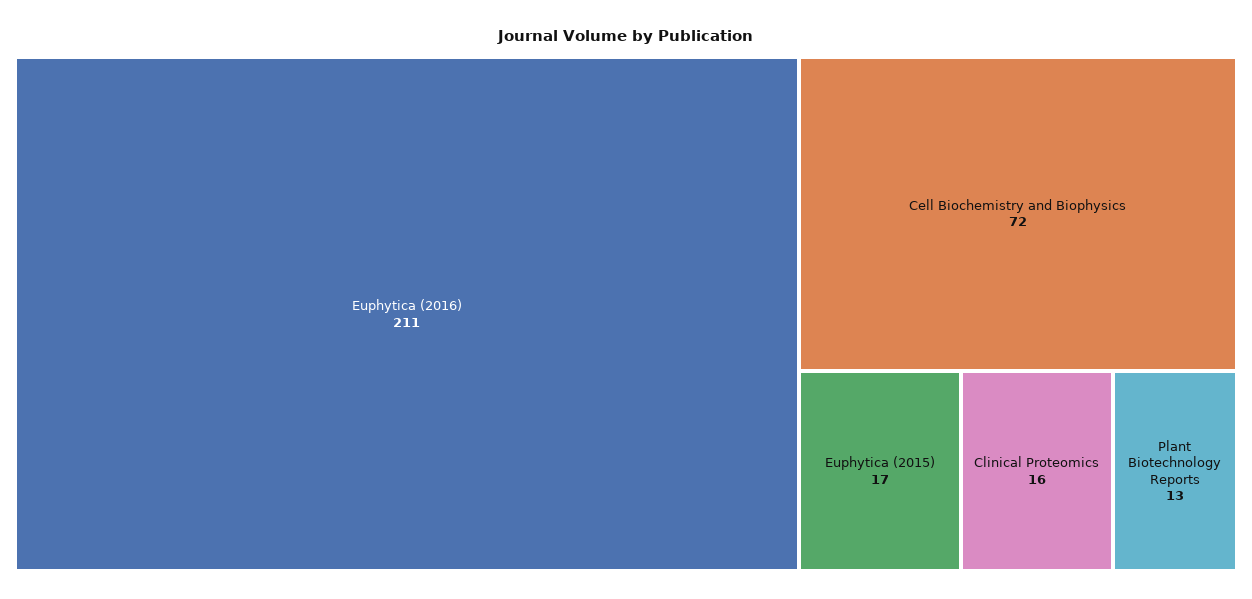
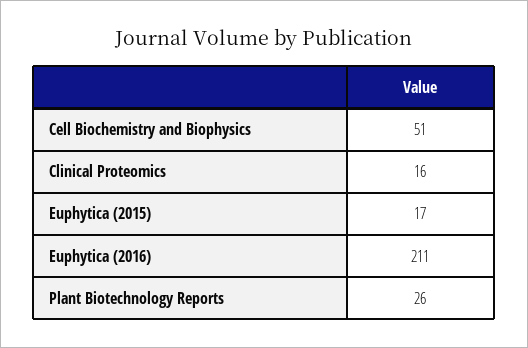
Cell Biochemistry and Biophysics: 72 -> 51
Plant Biotechnology Reports: 13 -> 26

